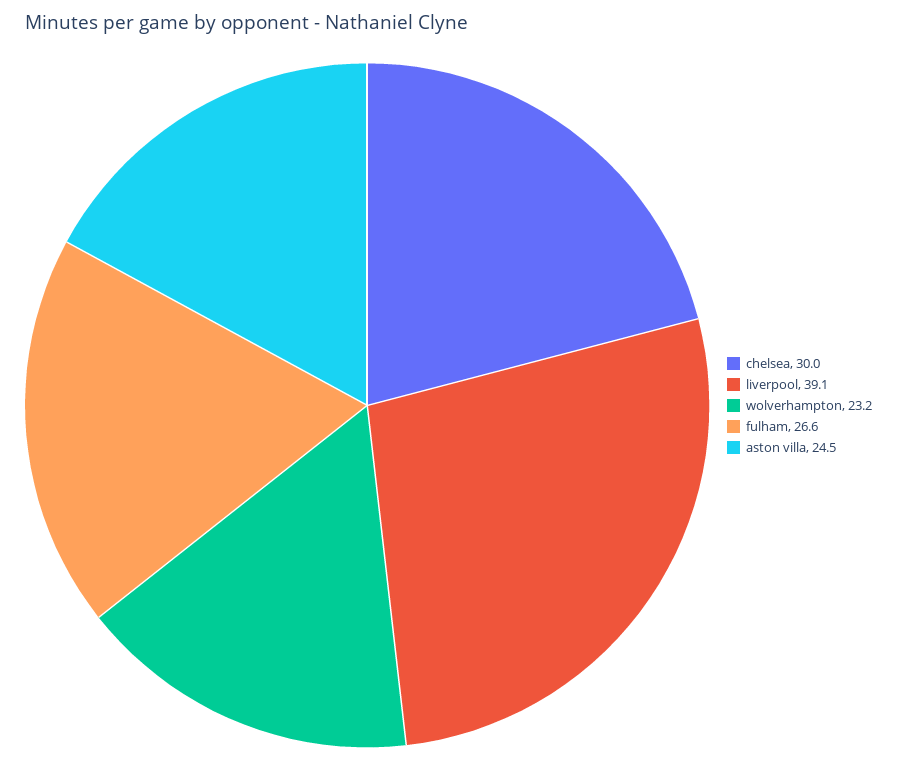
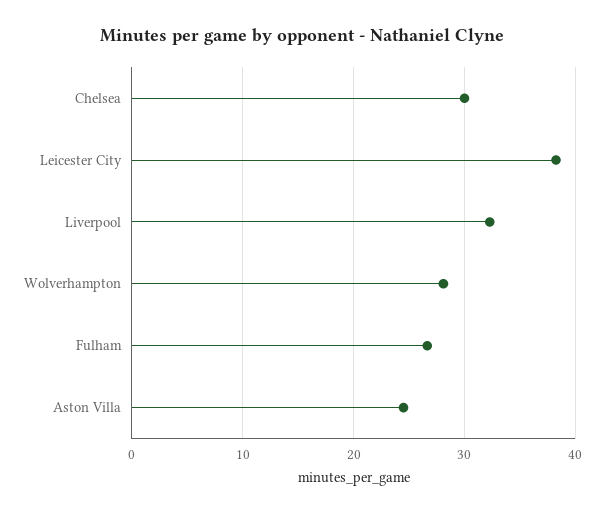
liverpool: 39.1 -> 32
wolverhampton: 23.2 -> 28
Leicester City: none -> 38

